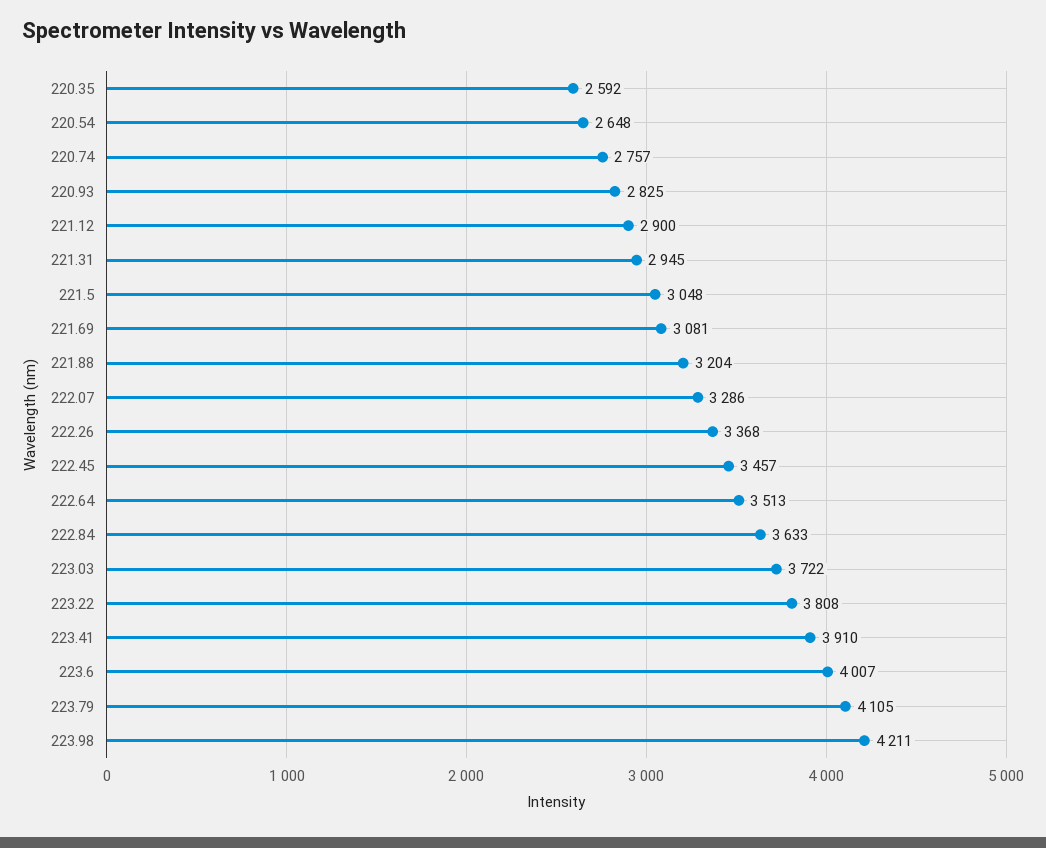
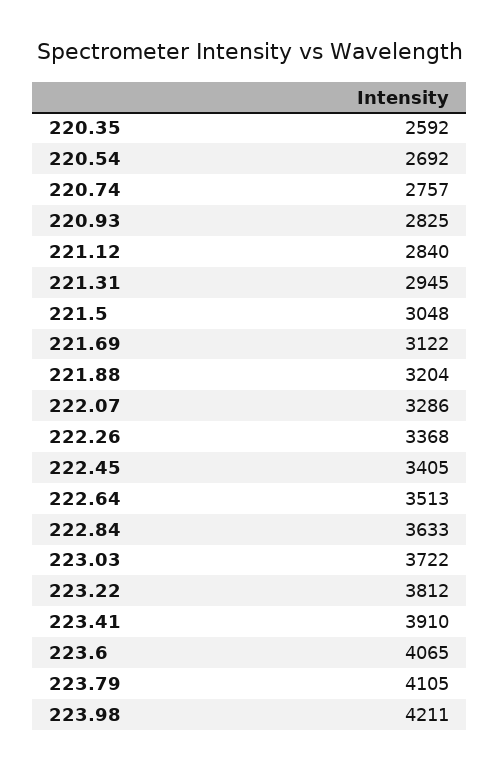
220.54: 2648 -> 2692
221.12: 2900 -> 2840
221.69: 3081 -> 3122
222.45: 3457 -> 3405
223.22: 3808 -> 3812
223.6: 4007 -> 4065

